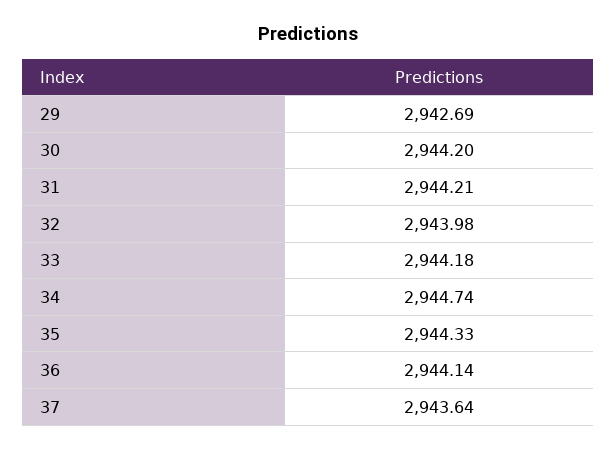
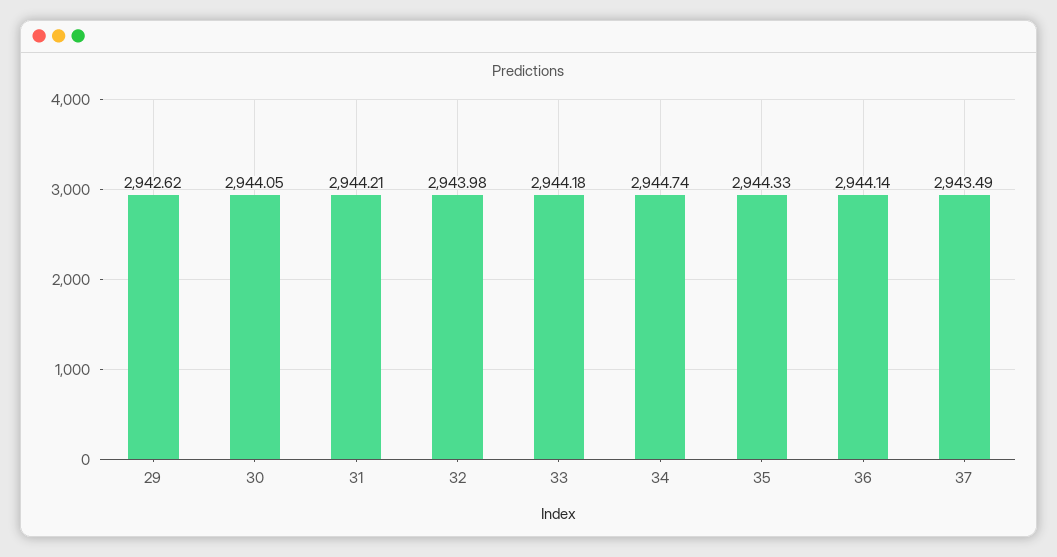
29: 2942.69 -> 2942.62
30: 2944.2 -> 2944.05
37: 2943.64 -> 2943.49

